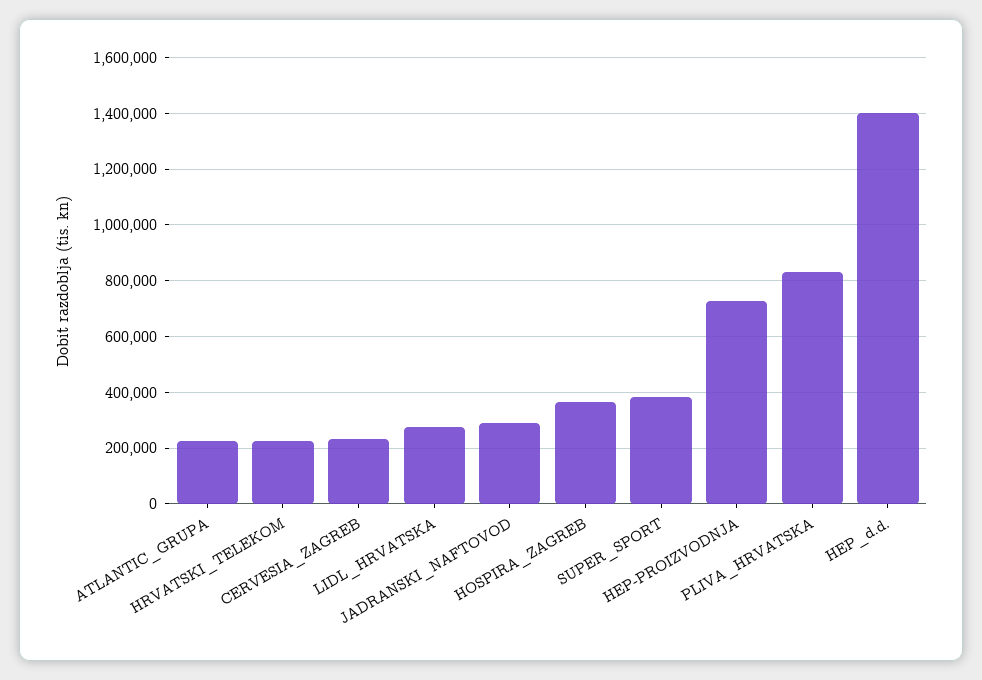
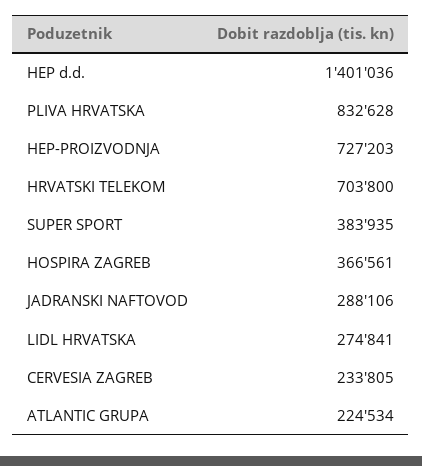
HRVATSKI_TELEKOM: 225000 -> 703800

